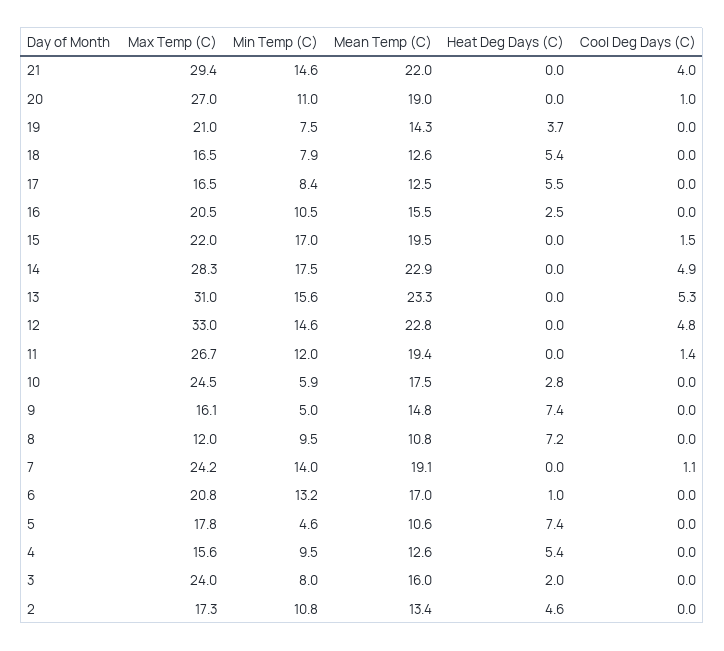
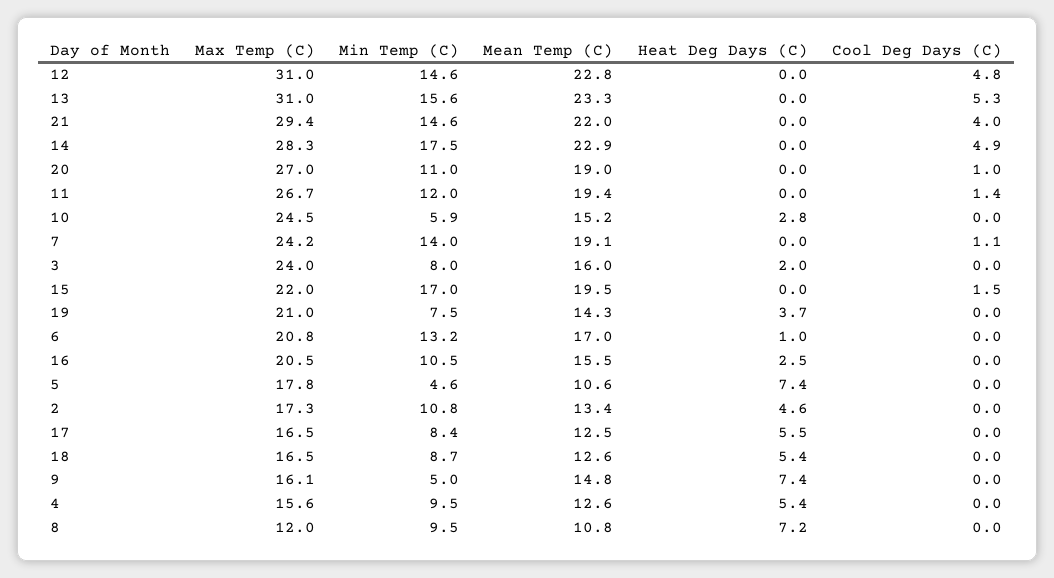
Min Temp (C), 18: 7.9 -> 8.7
Max Temp (C), 12: 33 -> 31
Mean Temp (C), 10: 17.5 -> 15.2

